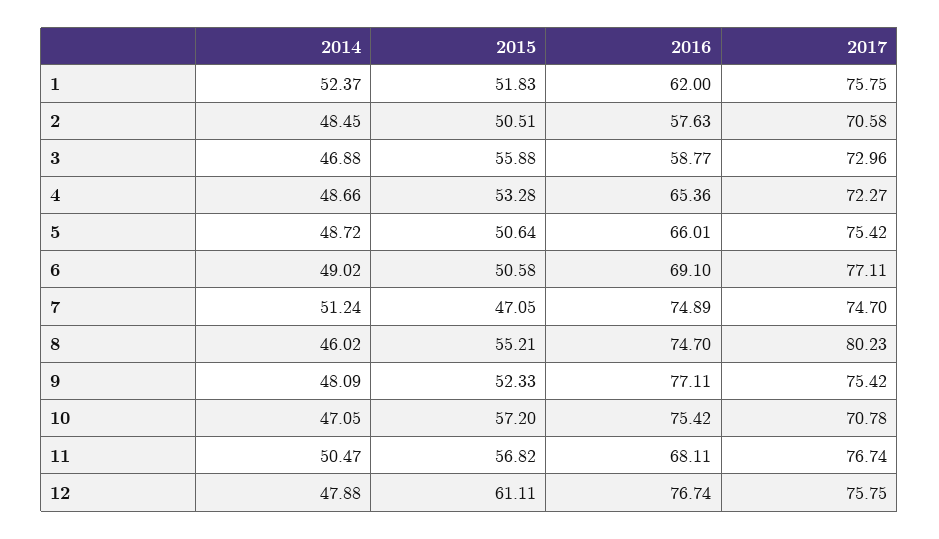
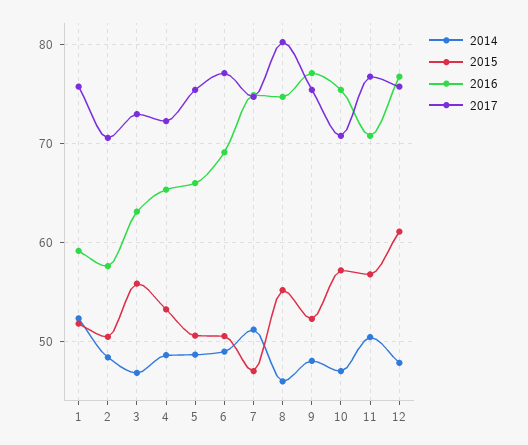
2016, 1: 62 -> 59
2016, 3: 58.77 -> 63
2016, 11: 68.11 -> 71

